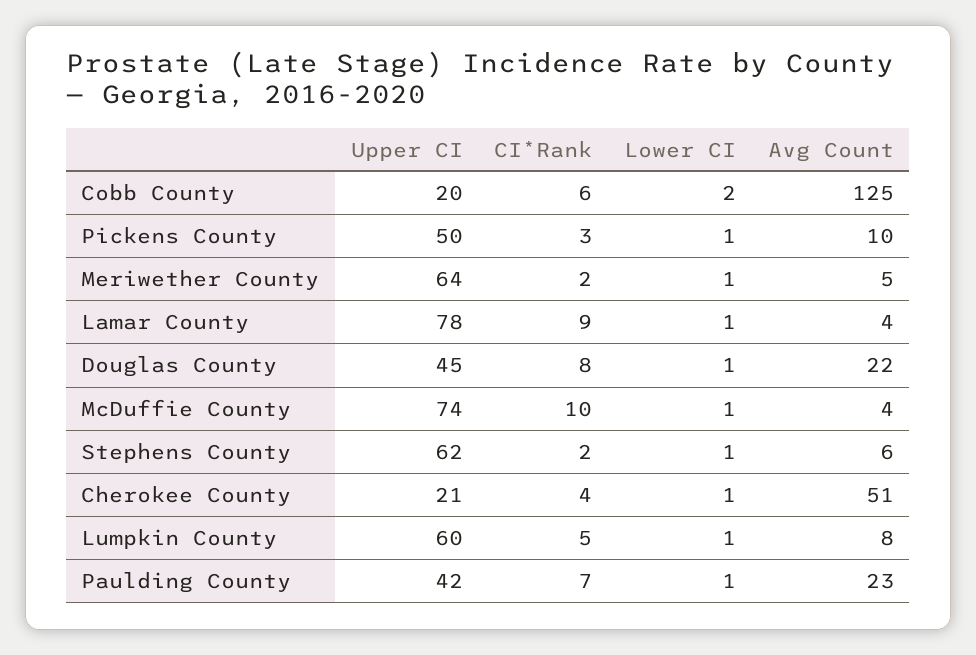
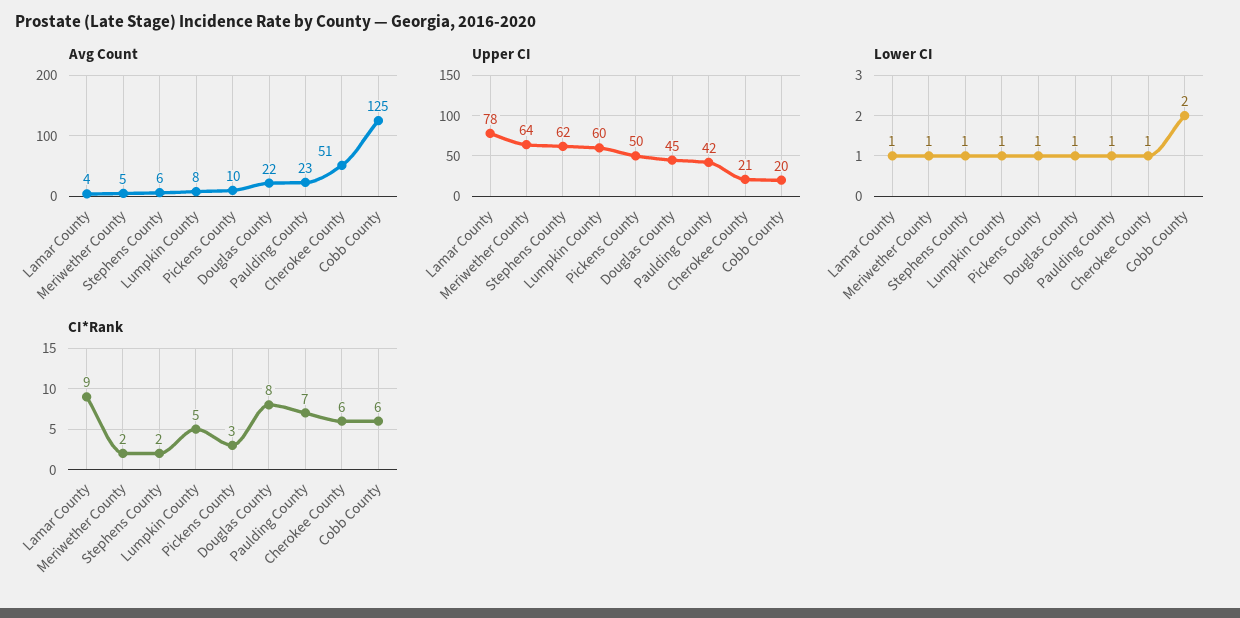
Upper CI, McDuffie County: 74 -> none
CI*Rank, McDuffie County: 10 -> none
Lower CI, McDuffie County: 1 -> none
Avg Count, McDuffie County: 4 -> none
CI*Rank, Cherokee County: 4 -> 6

